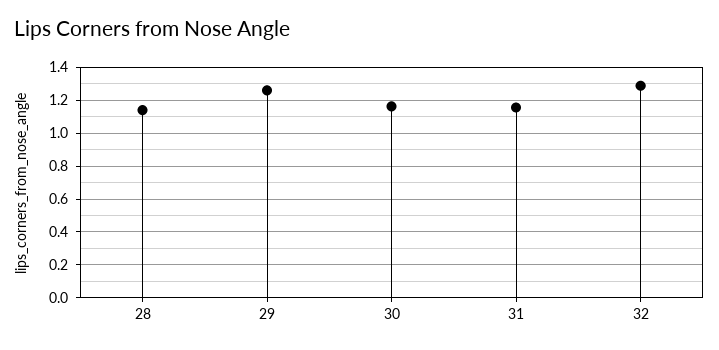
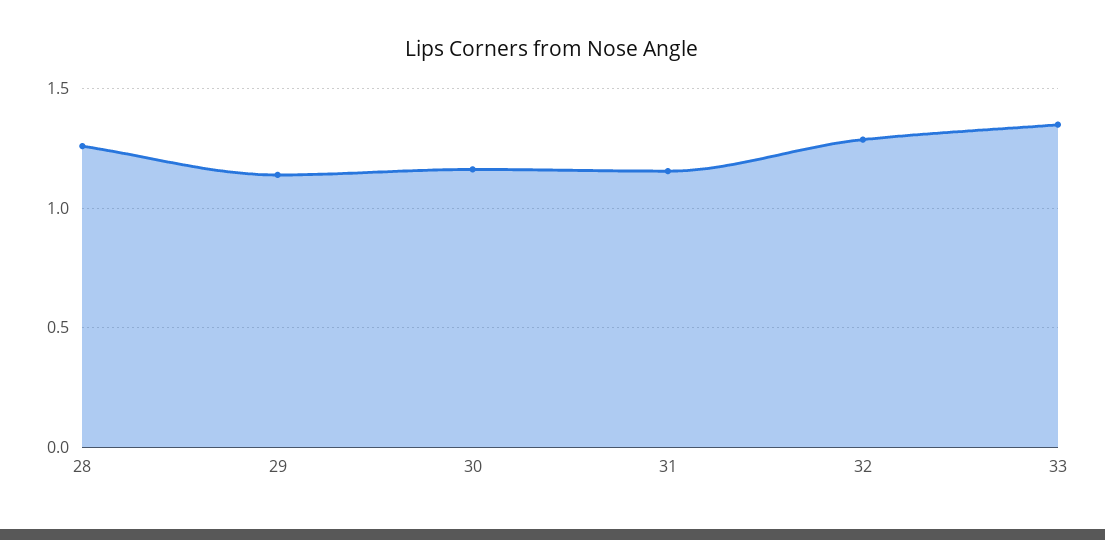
28: 1.15 -> 1.25
29: 1.25 -> 1.15
33: none -> 1.35

